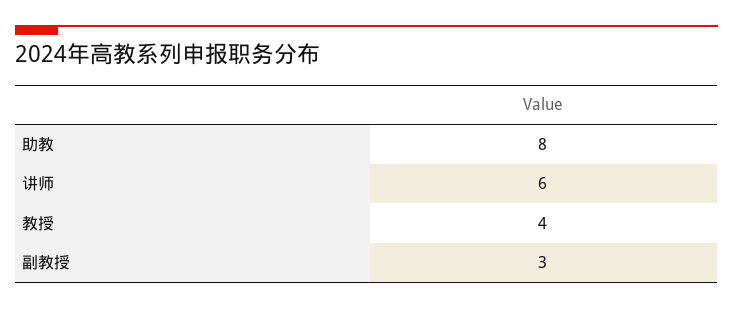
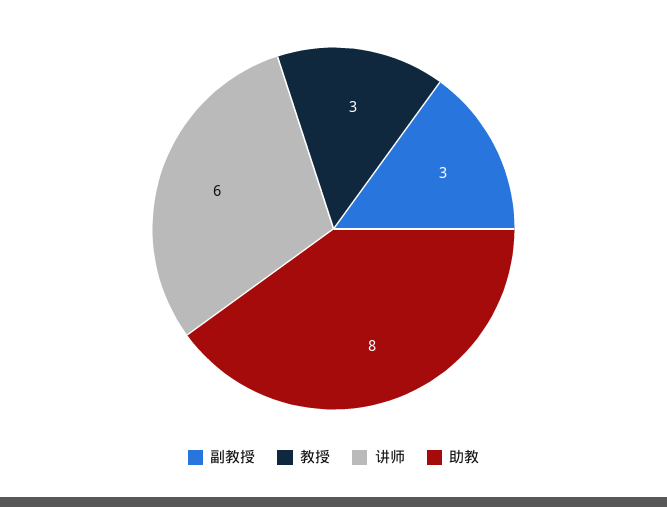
教授: 4 -> 3

